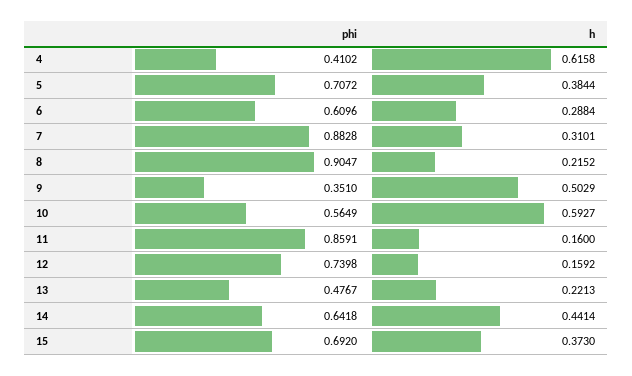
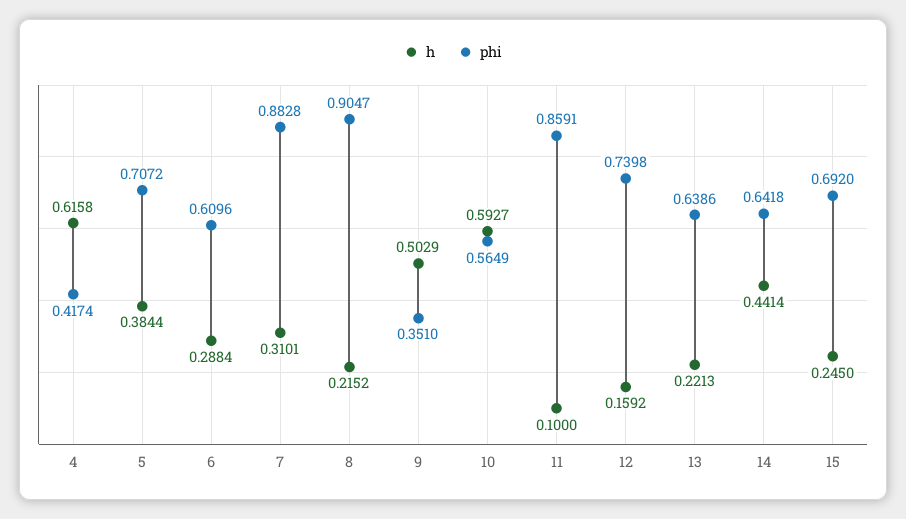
phi, 4: 0.4102 -> 0.4174
h, 11: 0.16 -> 0.1
phi, 13: 0.4767 -> 0.6386
h, 15: 0.373 -> 0.245

